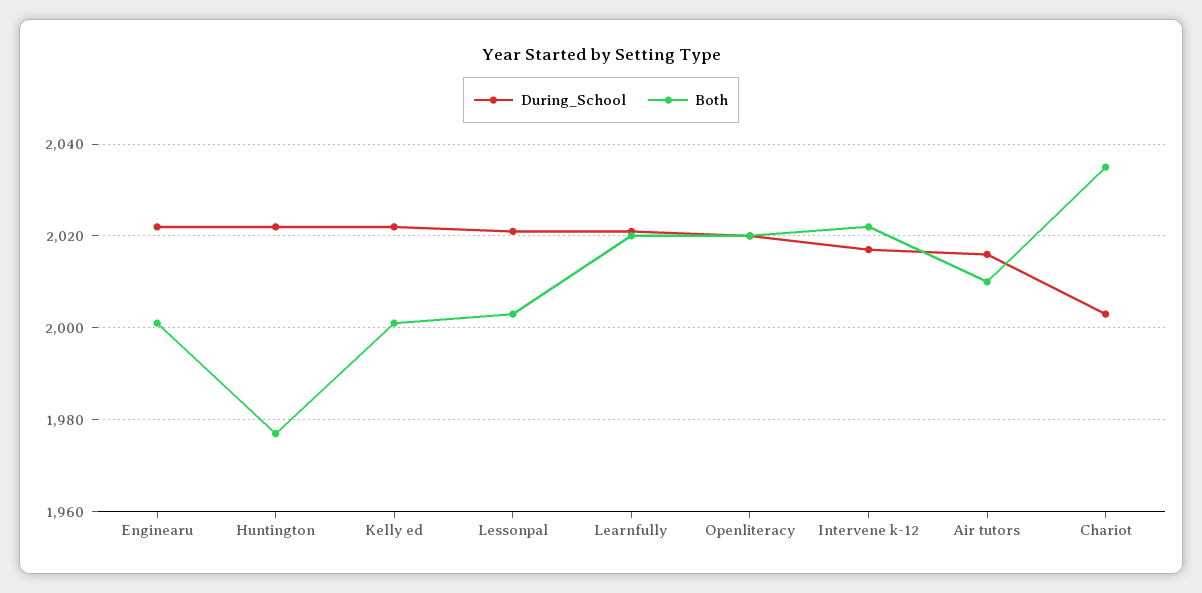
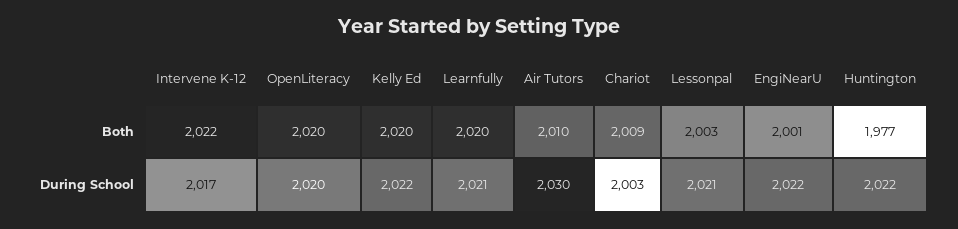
Both, Kelly ed: 2000 -> 2020
During_School, Air tutors: 2015 -> 2030
Both, Chariot: 2035 -> 2009

